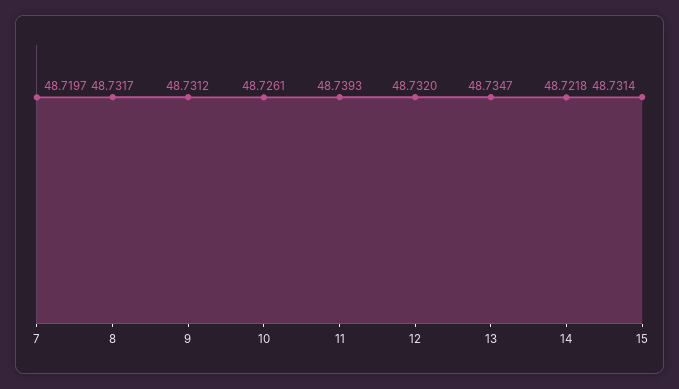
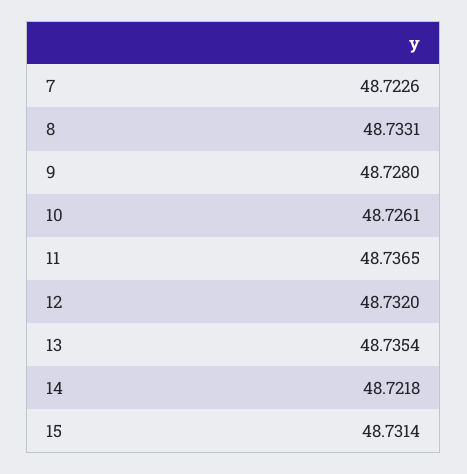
7: 48.7197 -> 48.7226
8: 48.7317 -> 48.7331
9: 48.7312 -> 48.728
11: 48.7393 -> 48.7365
13: 48.7347 -> 48.7354

